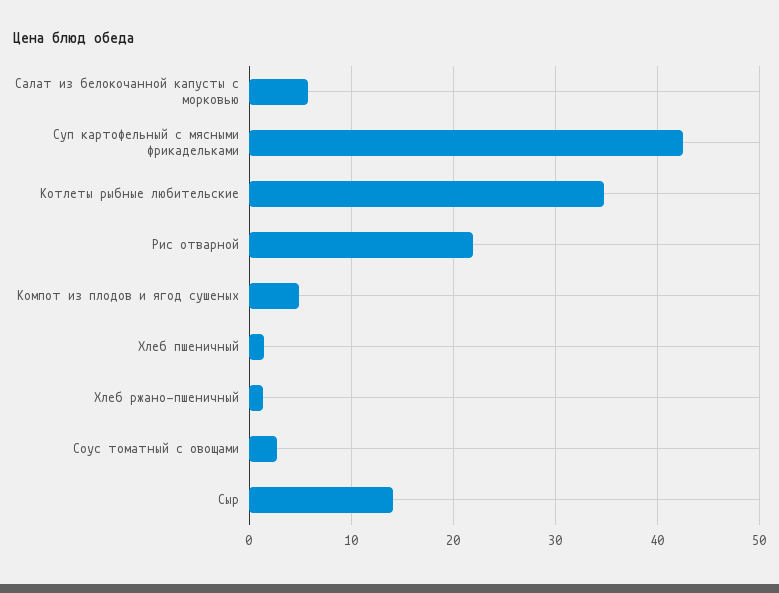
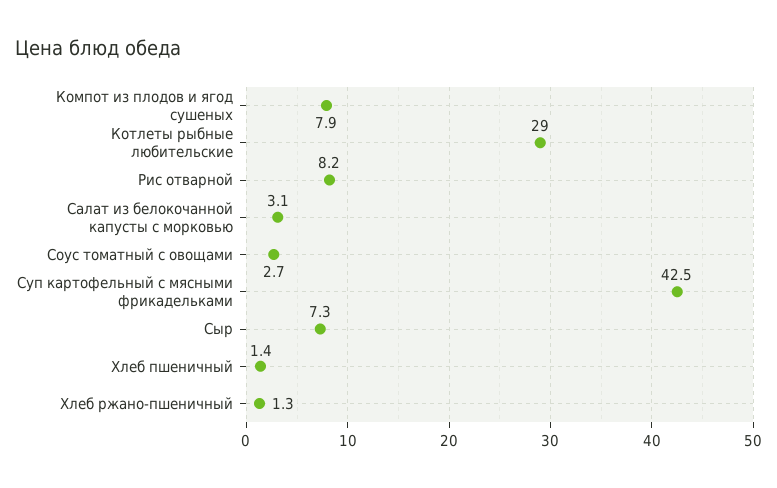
Салат из белокочанной капусты с морковью: 6 -> 3.1
Котлеты рыбные любительские: 35 -> 29
Рис отварной: 22 -> 8.2
Компот из плодов и ягод сушеных: 5 -> 7.9
Сыр: 14 -> 7.3

